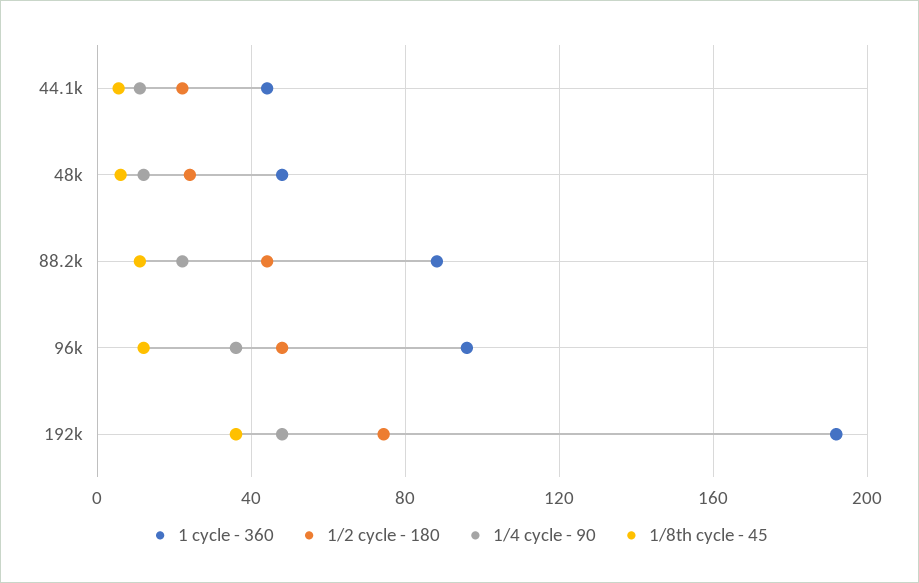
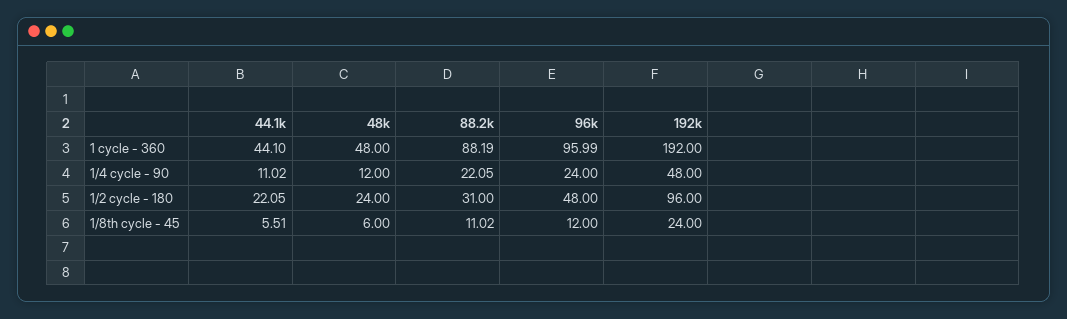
1/2 cycle - 180, 88.2k: 45 -> 31
1/4 cycle - 90, 96k: 35 -> 24
1/2 cycle - 180, 192k: 75 -> 96
1/8th cycle - 45, 192k: 35 -> 24

